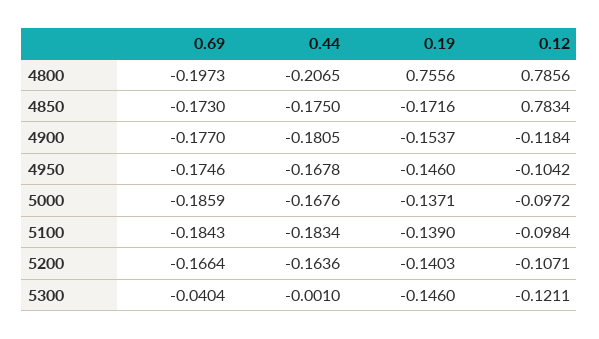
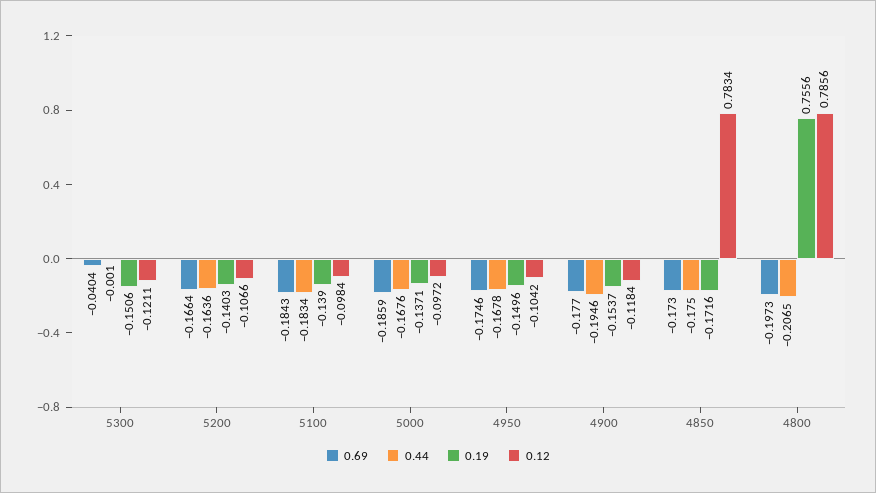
0.44, 4900: -0.1805 -> -0.1946
0.19, 4950: -0.146 -> -0.1496
0.12, 5200: -0.1071 -> -0.1066
0.19, 5300: -0.146 -> -0.1506

